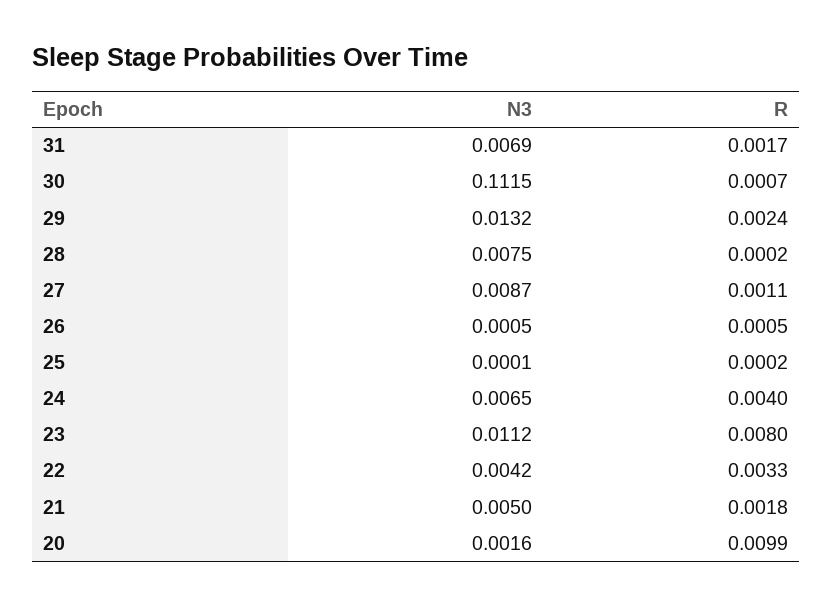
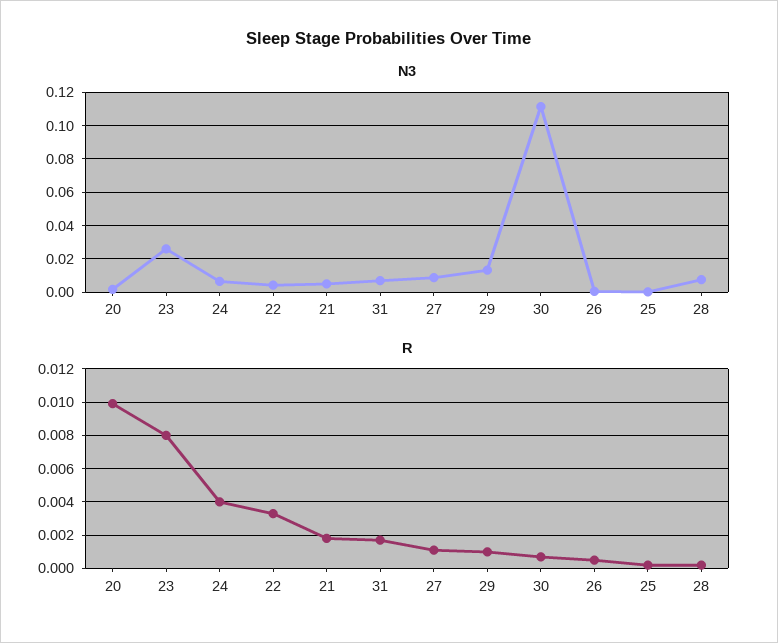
R, 29: 0.0024 -> 0.001
N3, 23: 0.0112 -> 0.025

